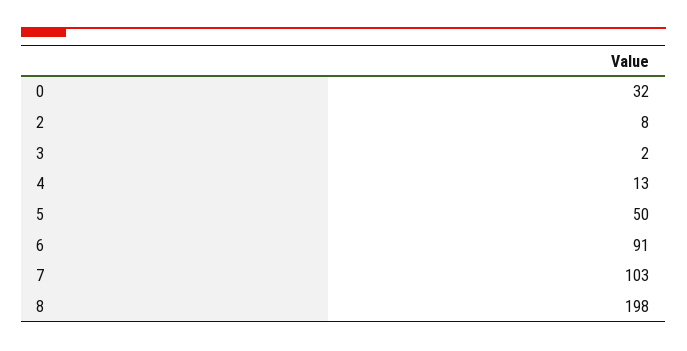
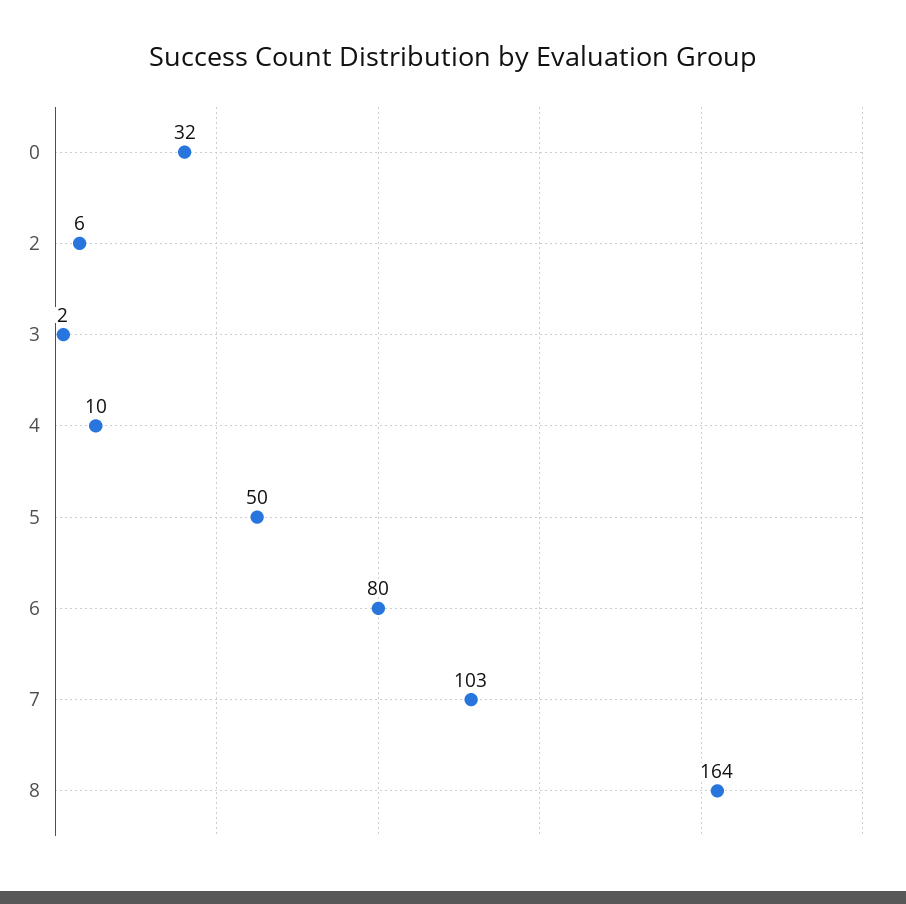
2: 8 -> 6
4: 13 -> 10
6: 91 -> 80
8: 198 -> 164

